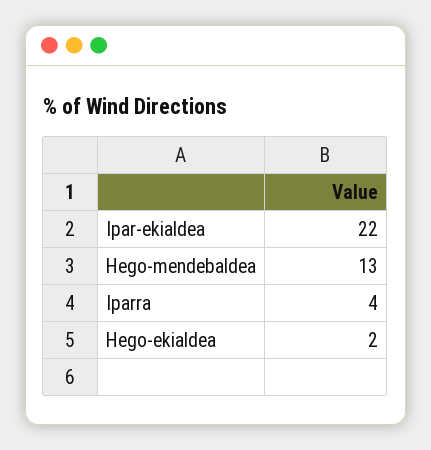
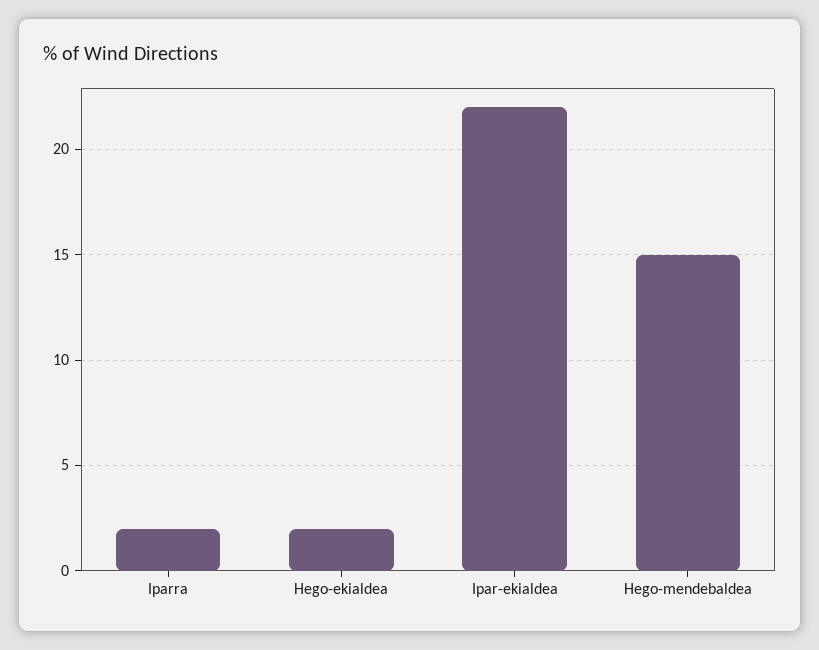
Hego-mendebaldea: 13 -> 15
Iparra: 4 -> 2

